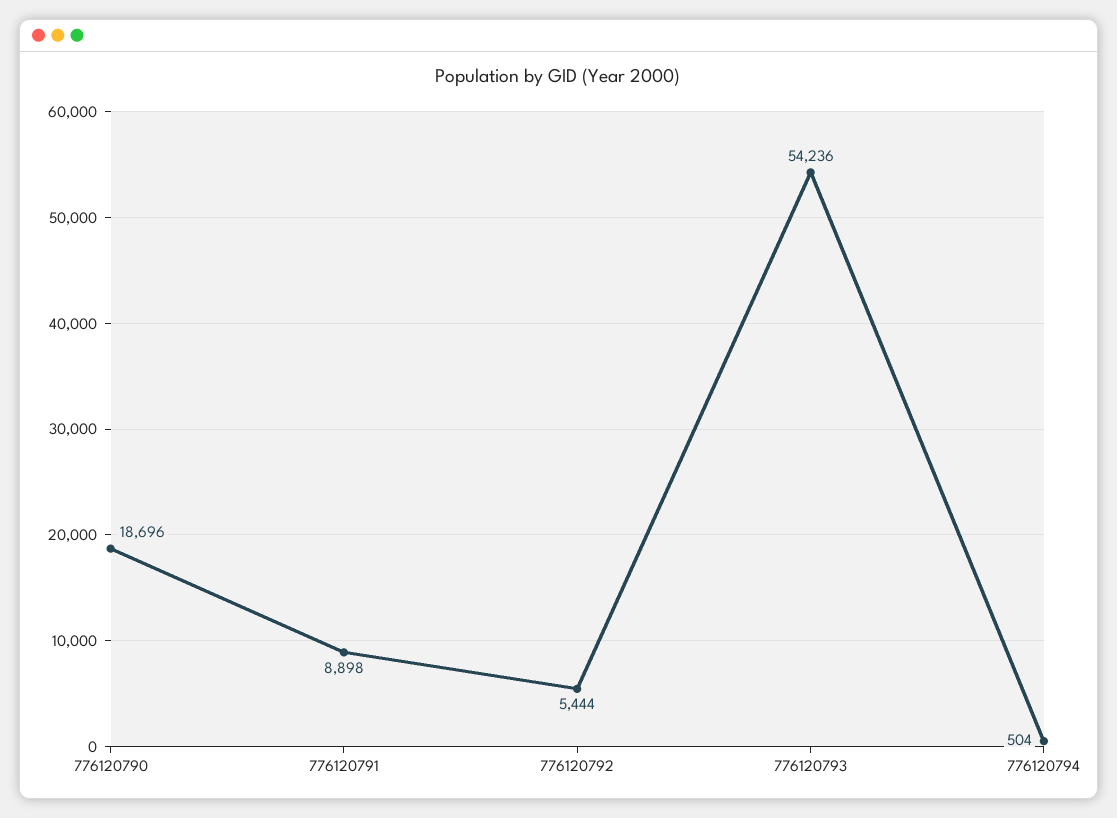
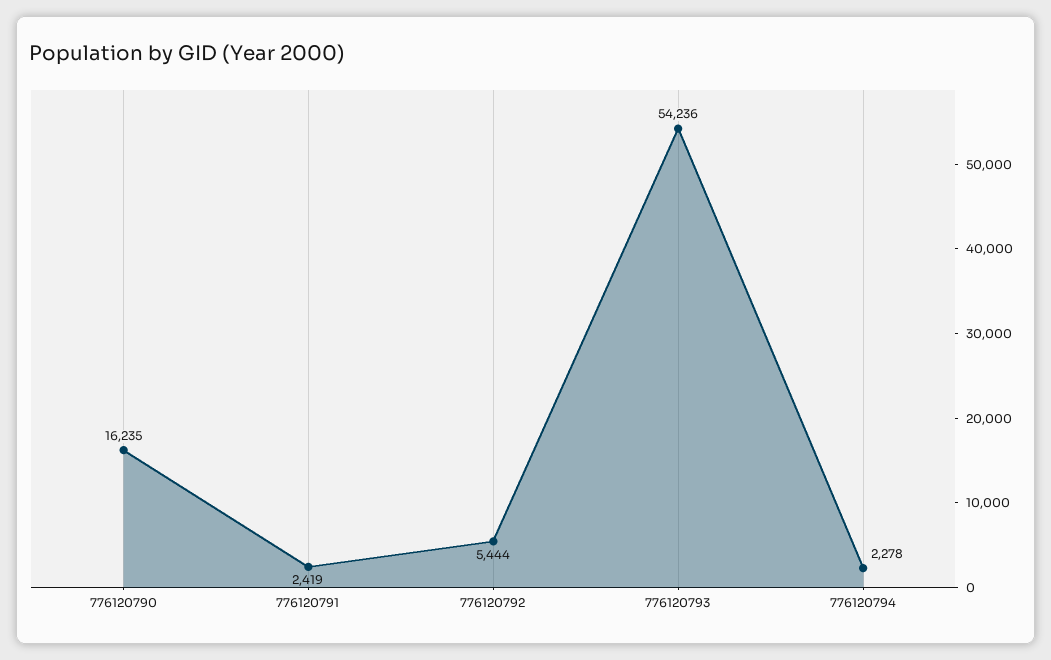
776120790: 18696 -> 16235
776120791: 8898 -> 2419
776120794: 504 -> 2278

